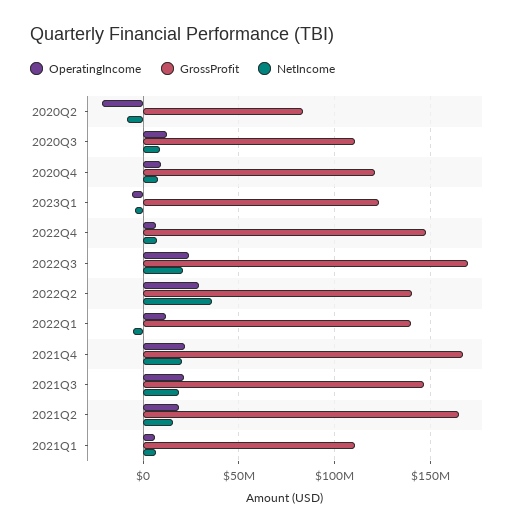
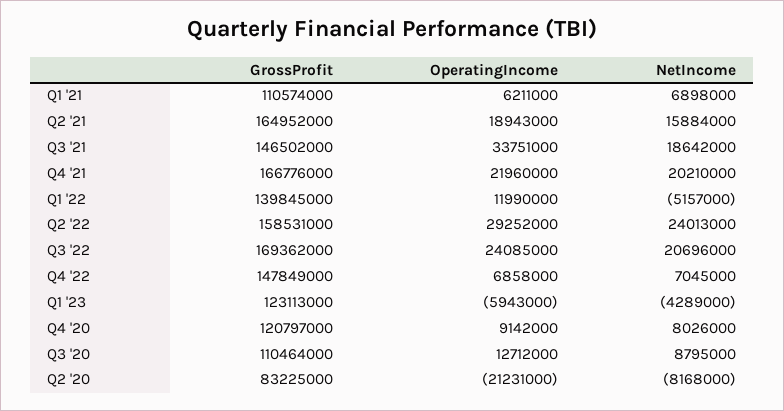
GrossProfit, 2022Q2: 140000000 -> 158531000
NetIncome, 2022Q2: 35000000 -> 24013000
OperatingIncome, 2021Q3: 20000000 -> 33751000

